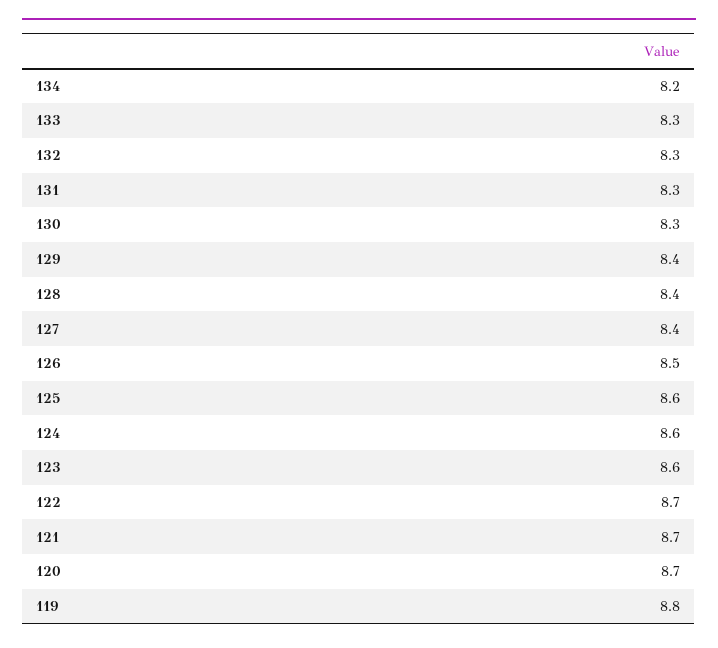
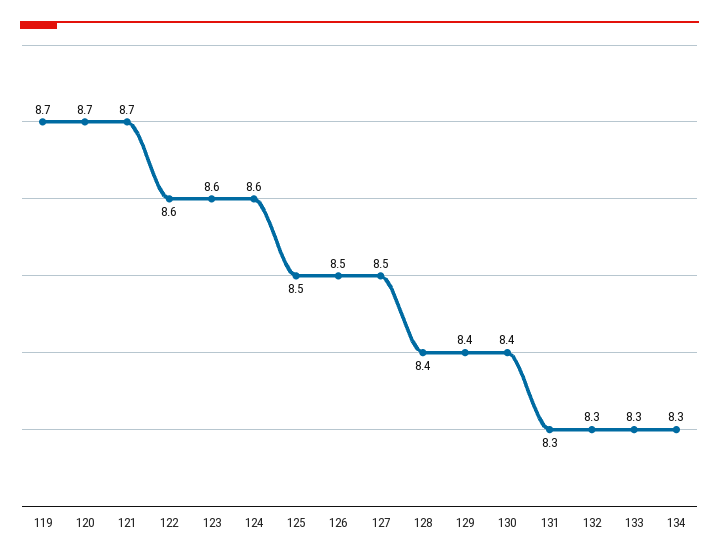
134: 8.2 -> 8.3
130: 8.3 -> 8.4
127: 8.4 -> 8.5
125: 8.6 -> 8.5
122: 8.7 -> 8.6
119: 8.8 -> 8.7

